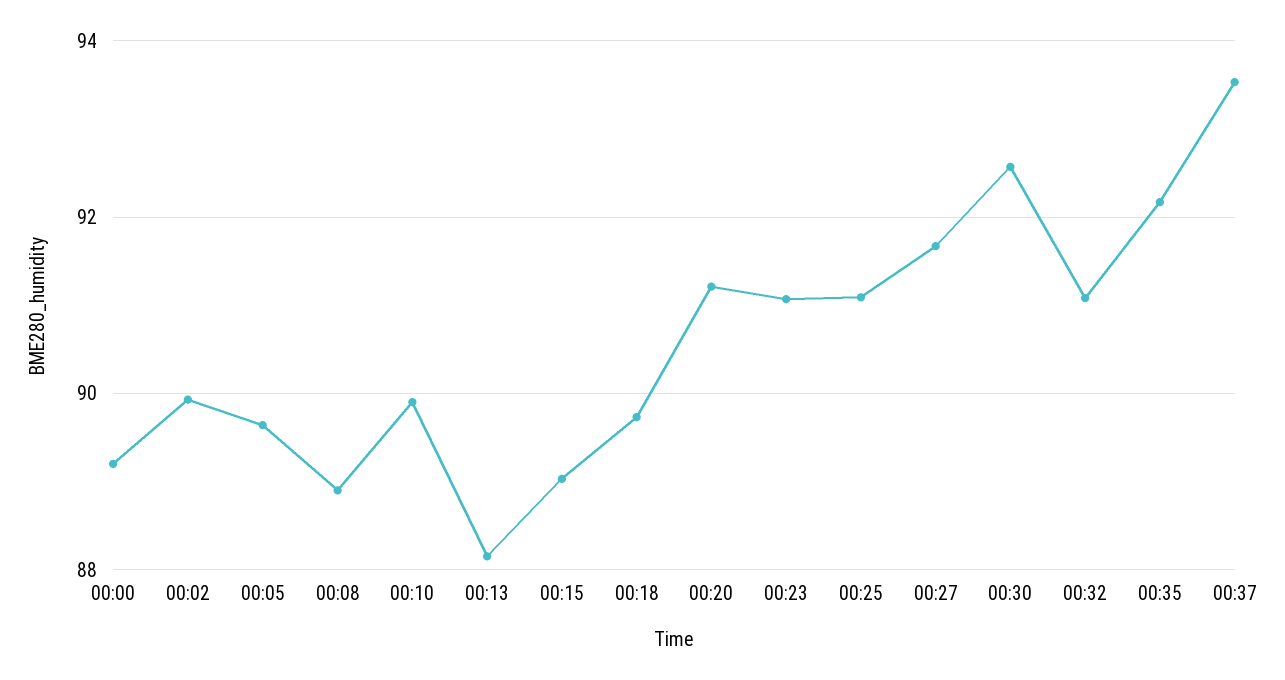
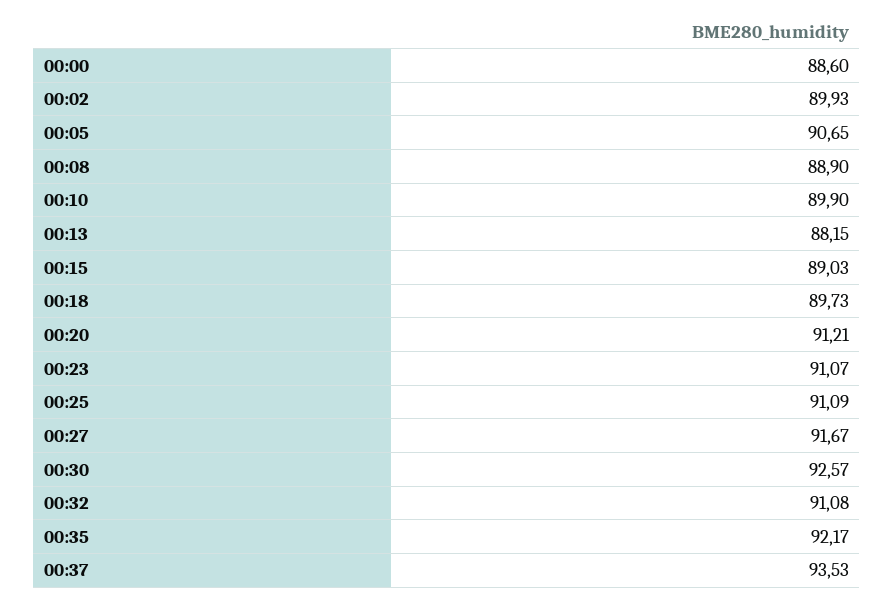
00:00: 89.2 -> 88.6
00:05: 89.6 -> 90.65

